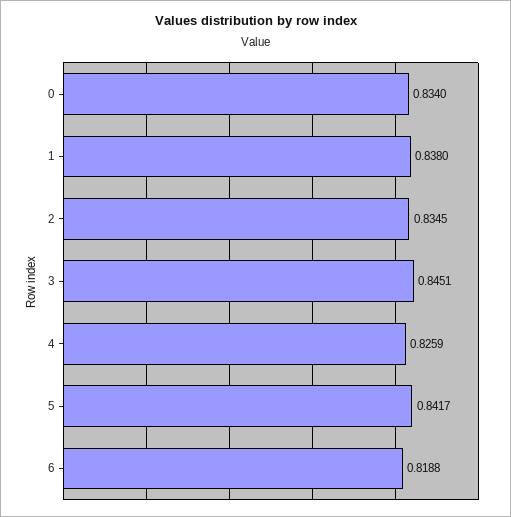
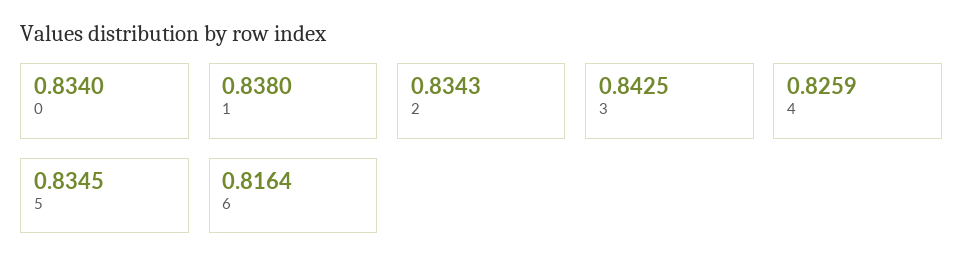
2: 0.8345 -> 0.8343
3: 0.8451 -> 0.8425
5: 0.8417 -> 0.8345
6: 0.8188 -> 0.8164

